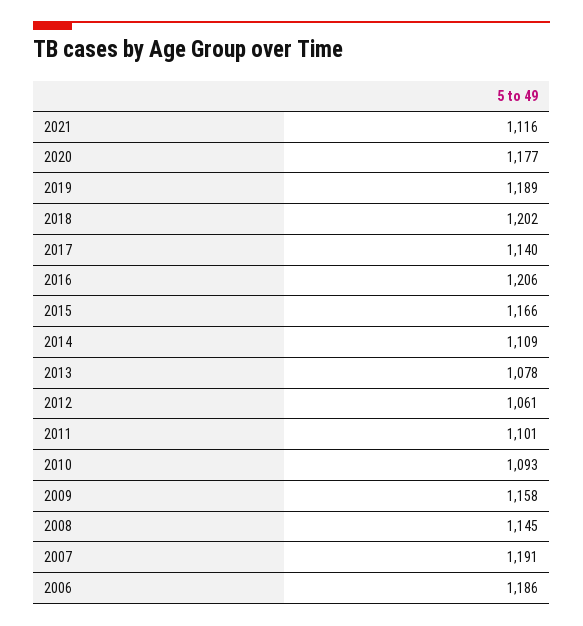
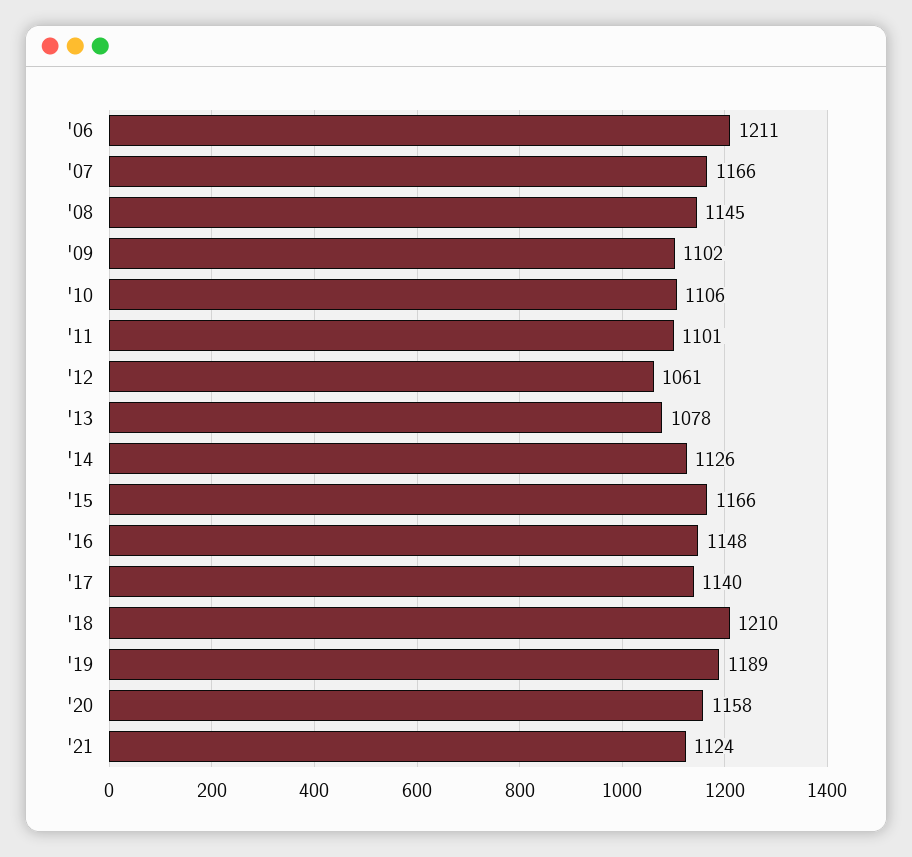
2021: 1116 -> 1124
2020: 1177 -> 1158
2018: 1202 -> 1210
2016: 1206 -> 1148
2014: 1109 -> 1126
2010: 1093 -> 1106
2009: 1158 -> 1102
2007: 1191 -> 1166
2006: 1186 -> 1211

